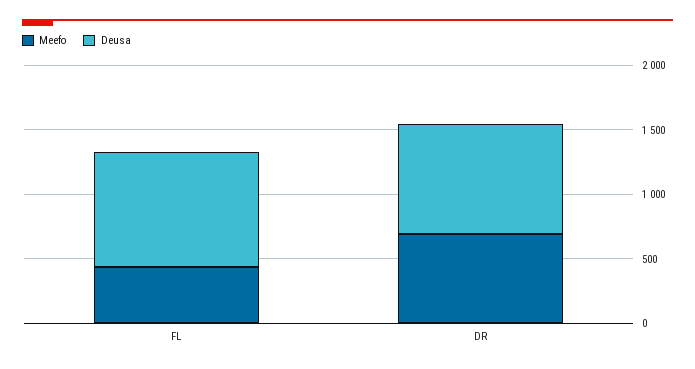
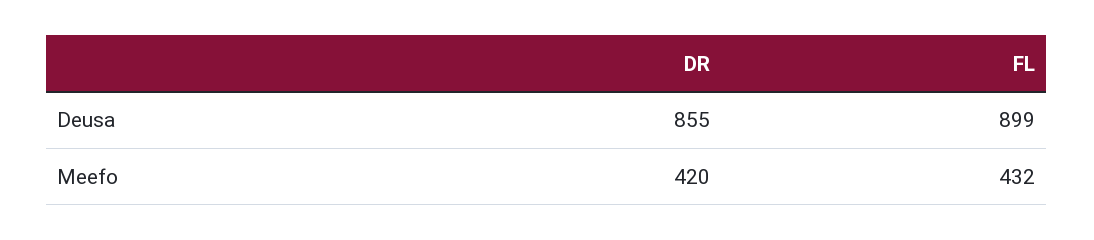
Meefo, DR: 700 -> 420

